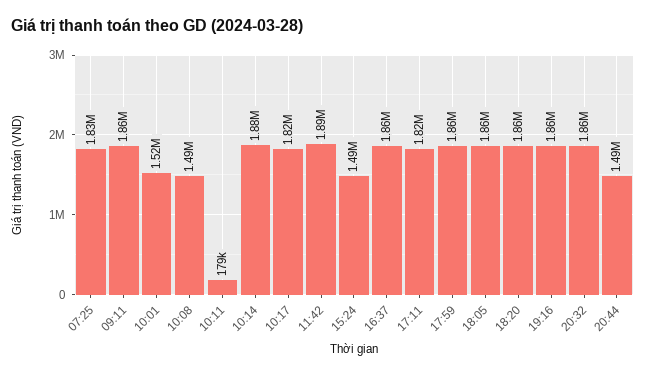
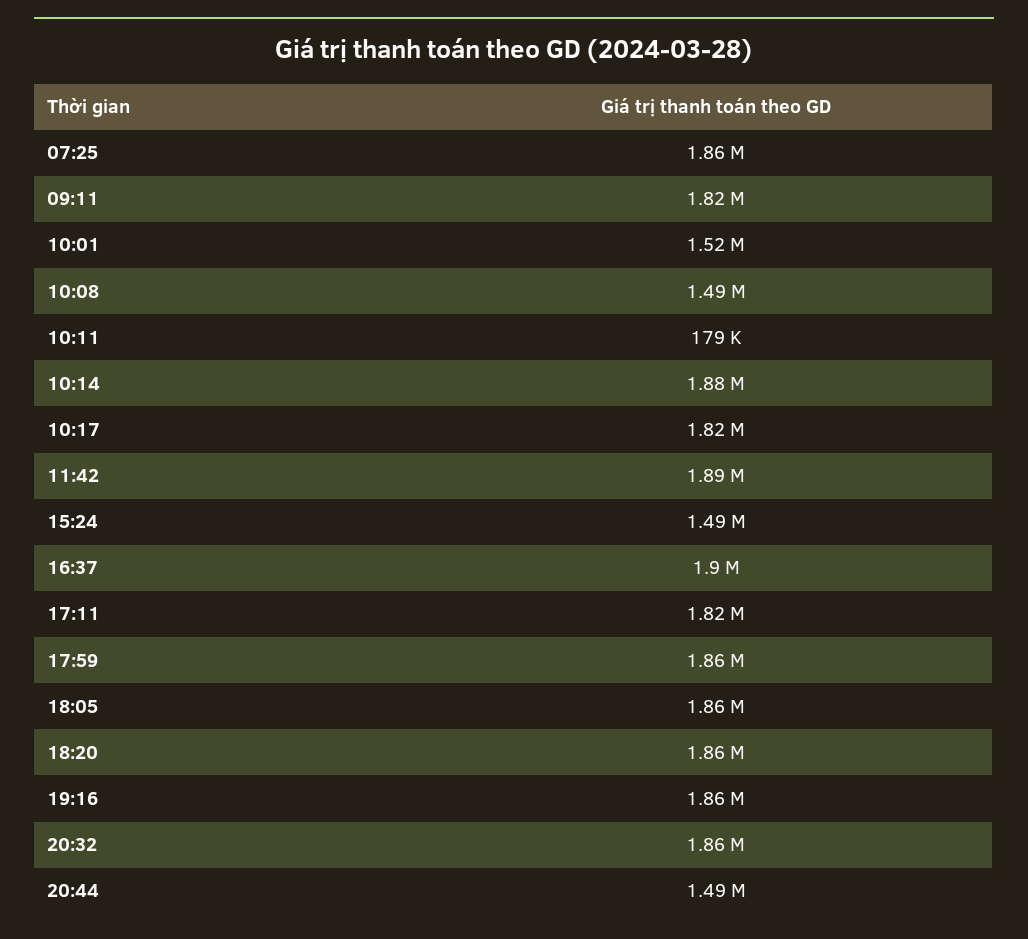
07:25: 1830000 -> 1860000
09:11: 1860000 -> 1820000
16:37: 1860000 -> 1900000

